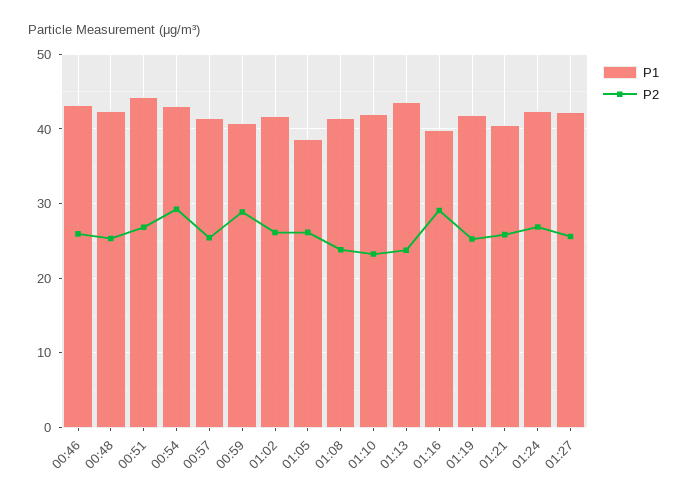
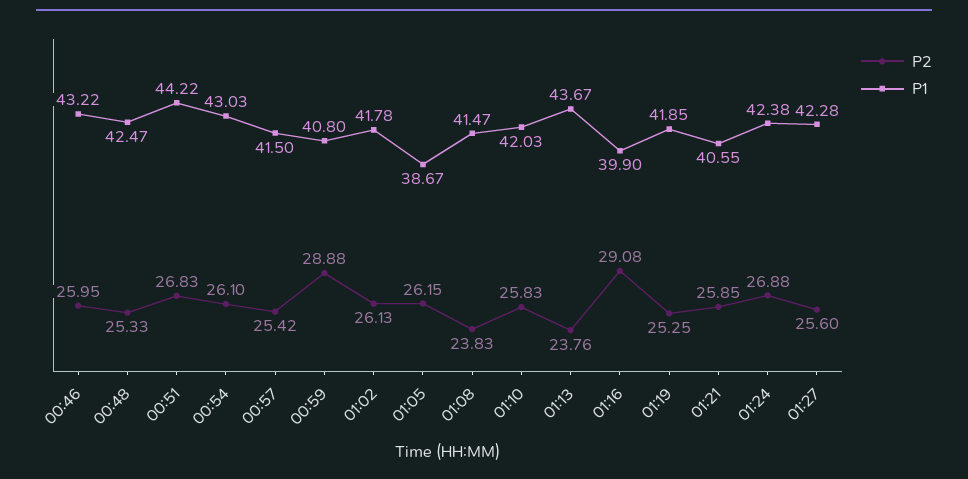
P2, 00:54: 29 -> 26.1
P2, 01:10: 23 -> 25.83

